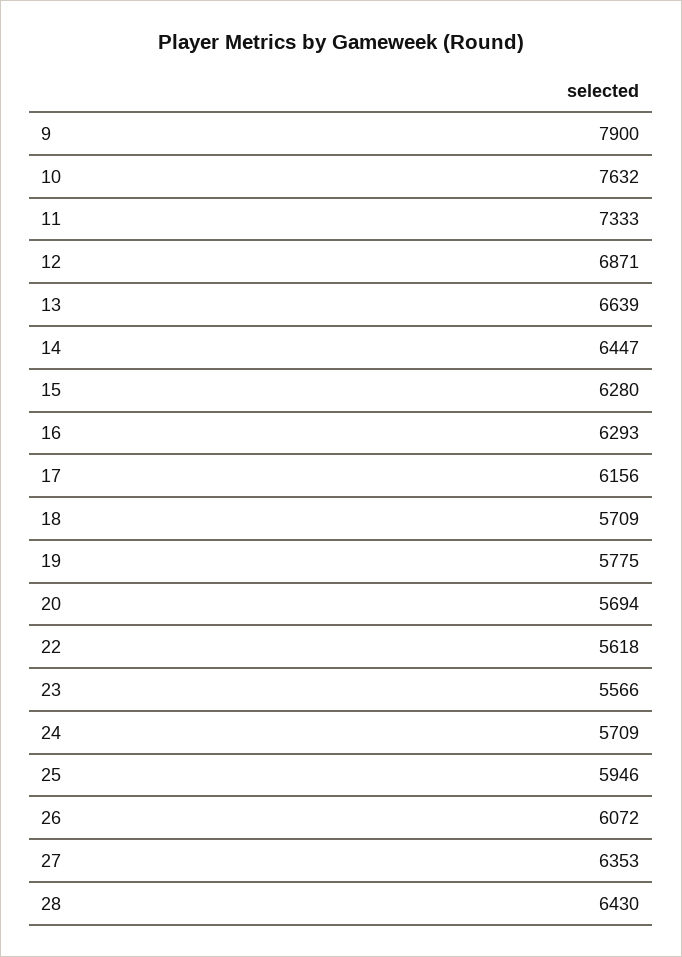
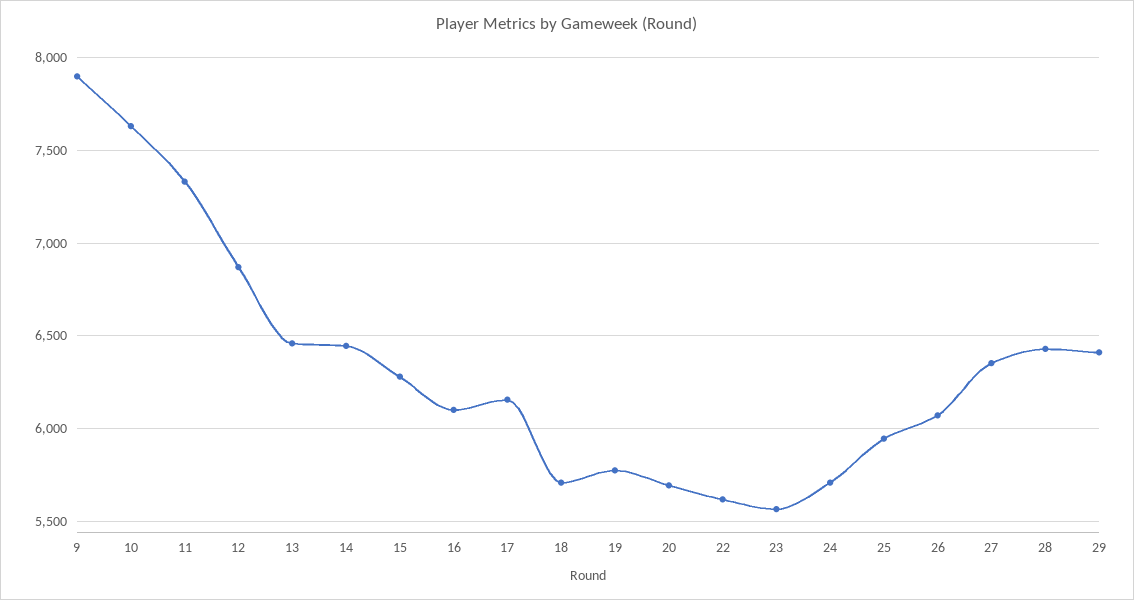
13: 6639 -> 6450
16: 6293 -> 6100
29: none -> 6400

